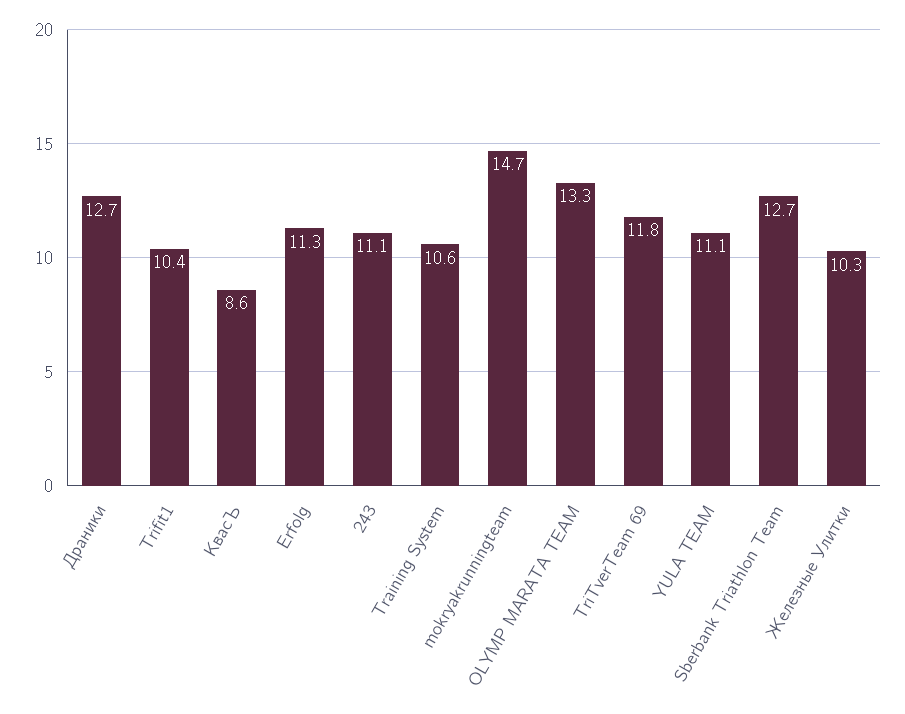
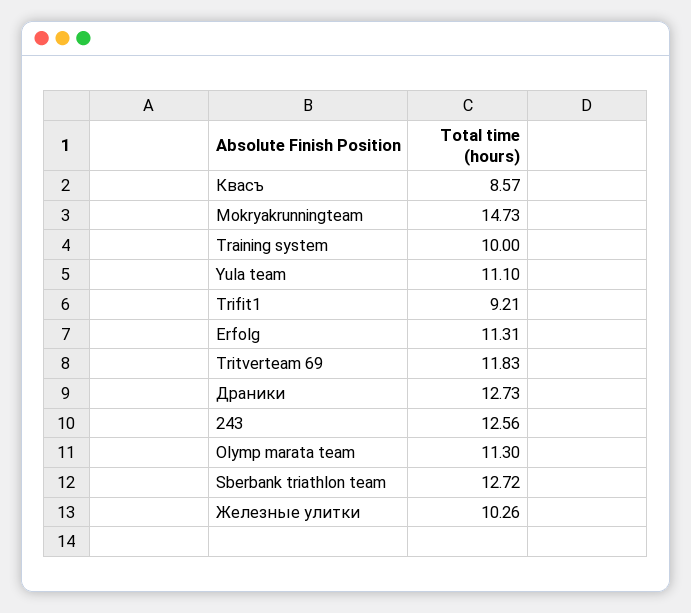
Trifit1: 10.4 -> 9.21
243: 11.1 -> 12.56
Training System: 10.6 -> 10
OLYMP MARATA TEAM: 13.3 -> 11.3

